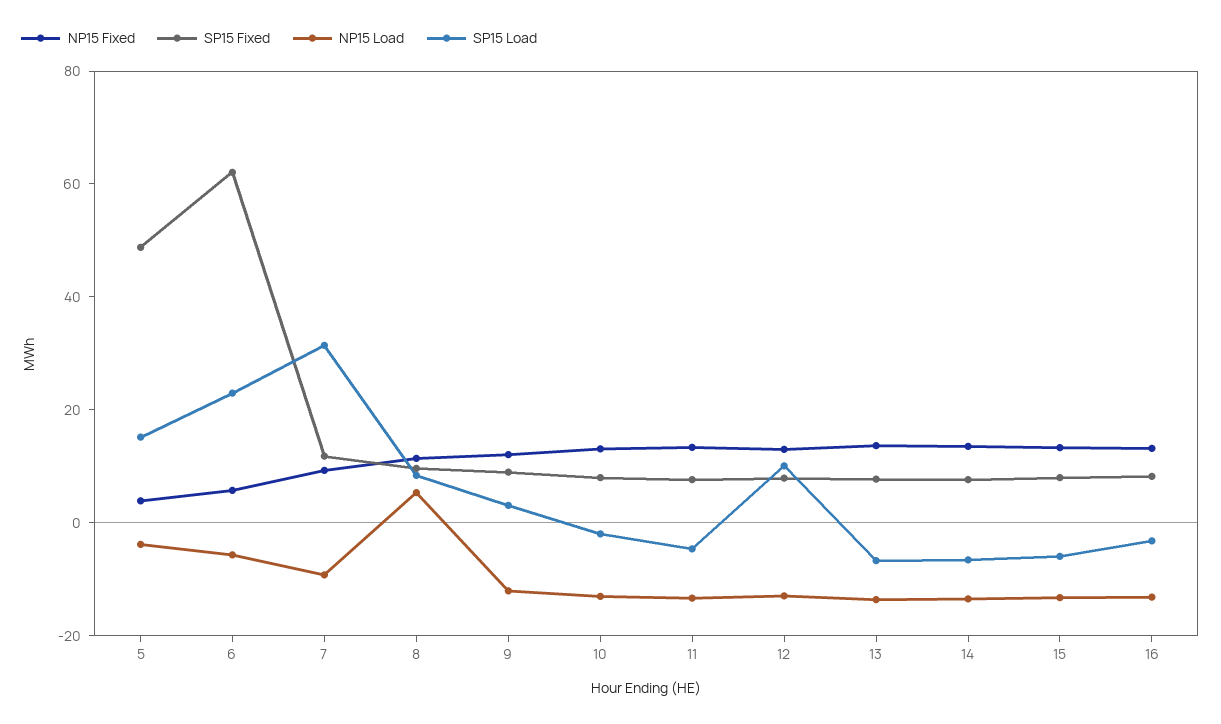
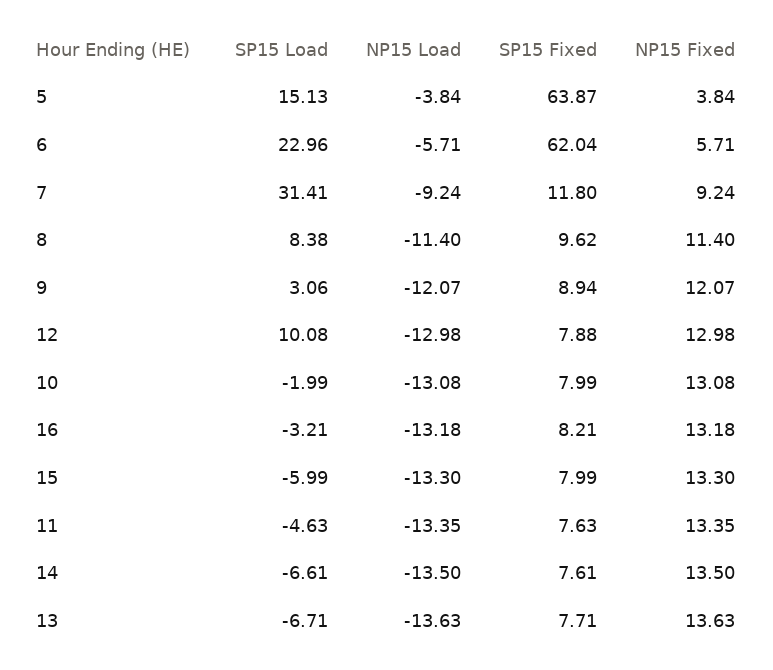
SP15 Fixed, 5: 50 -> 63.87
NP15 Load, 8: 5 -> -11.4

